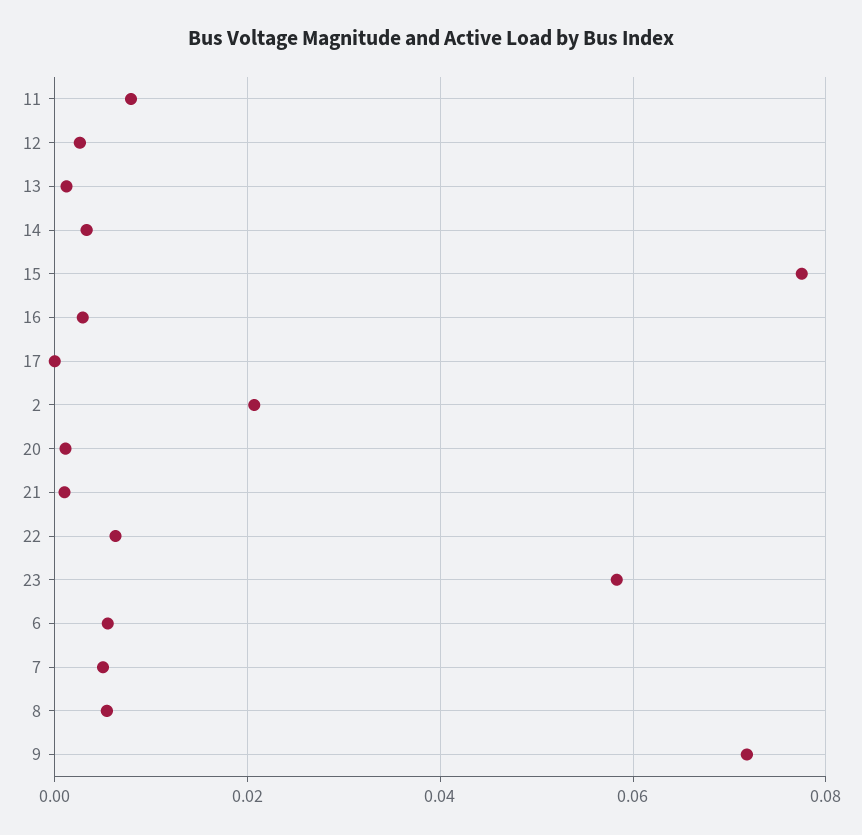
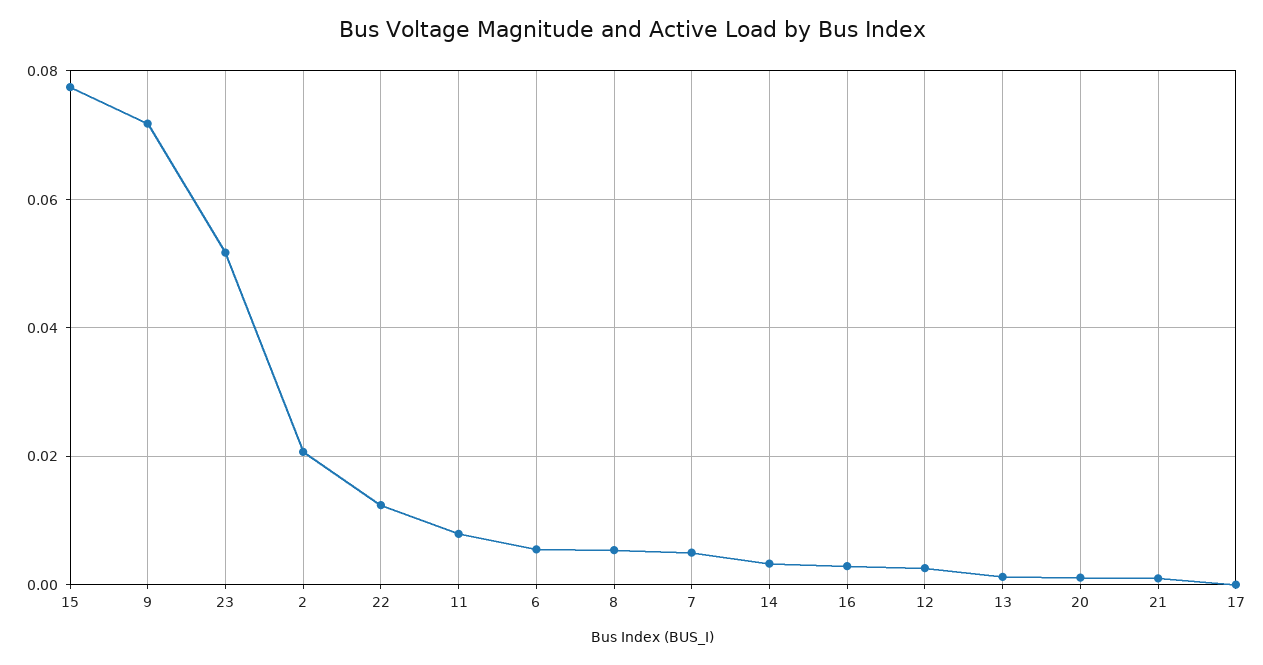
22: 0.006 -> 0.012
23: 0.058 -> 0.052

